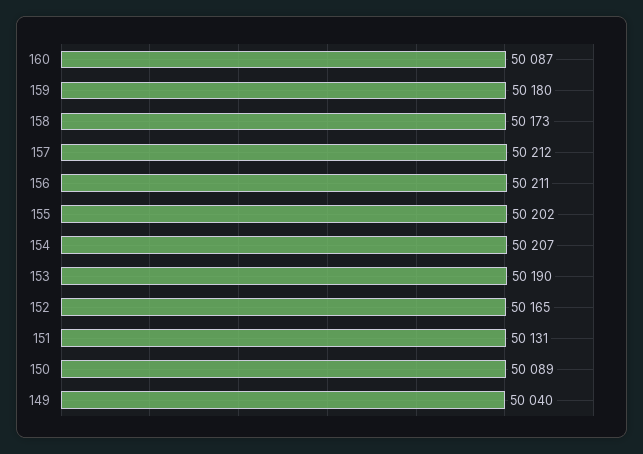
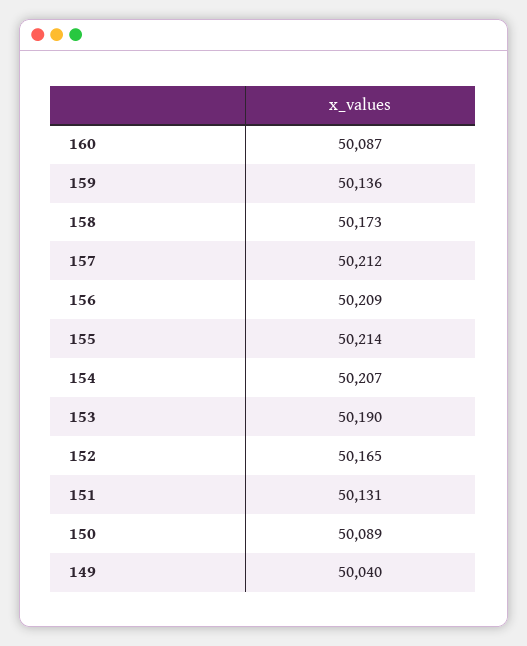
159: 50180 -> 50136
156: 50211 -> 50209
155: 50202 -> 50214

